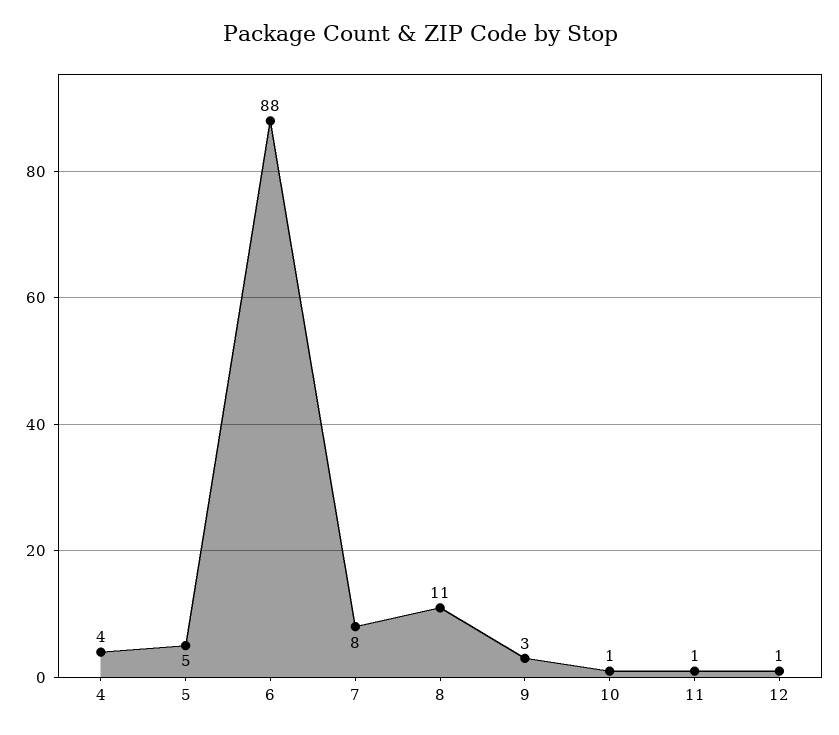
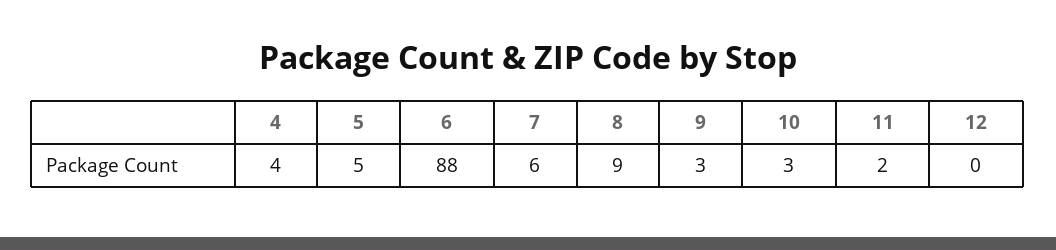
7: 8 -> 6
8: 11 -> 9
10: 1 -> 3
11: 1 -> 2
12: 1 -> 0

